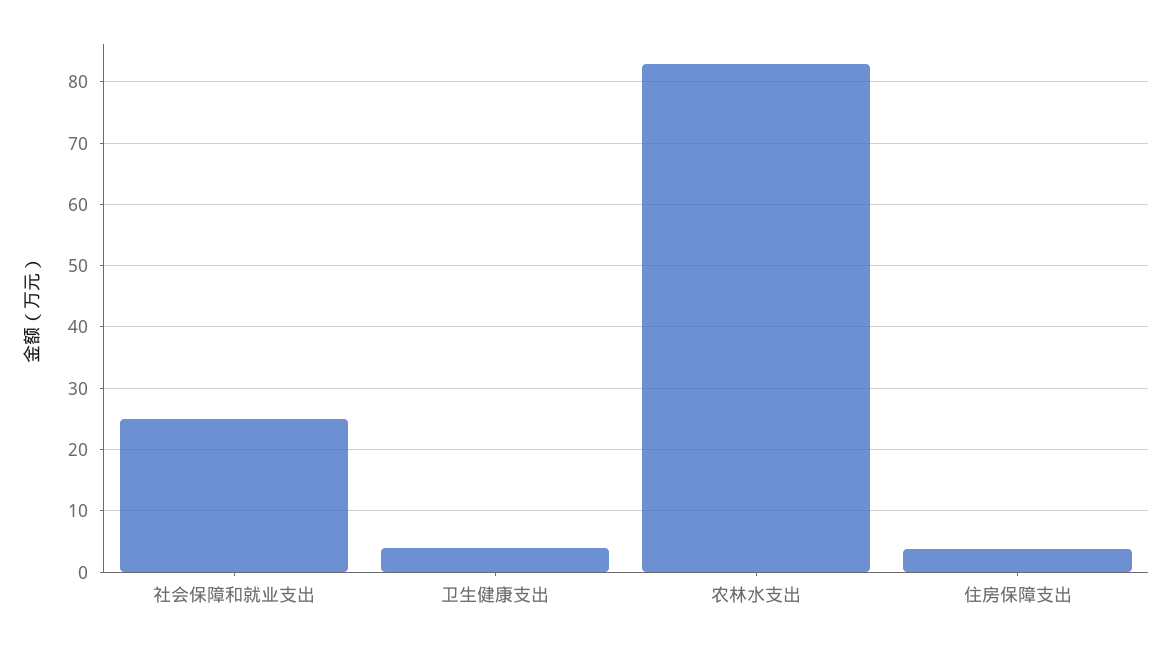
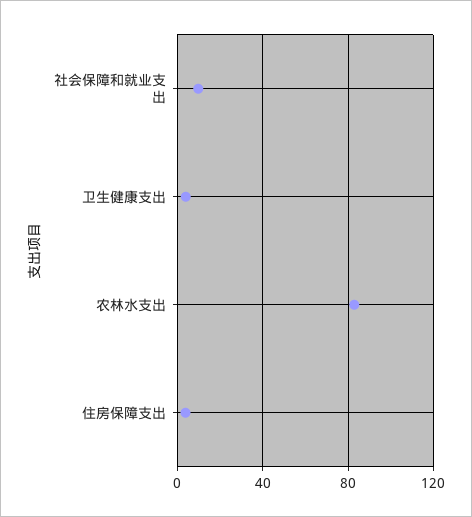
社会保障和就业支出: 25 -> 10

